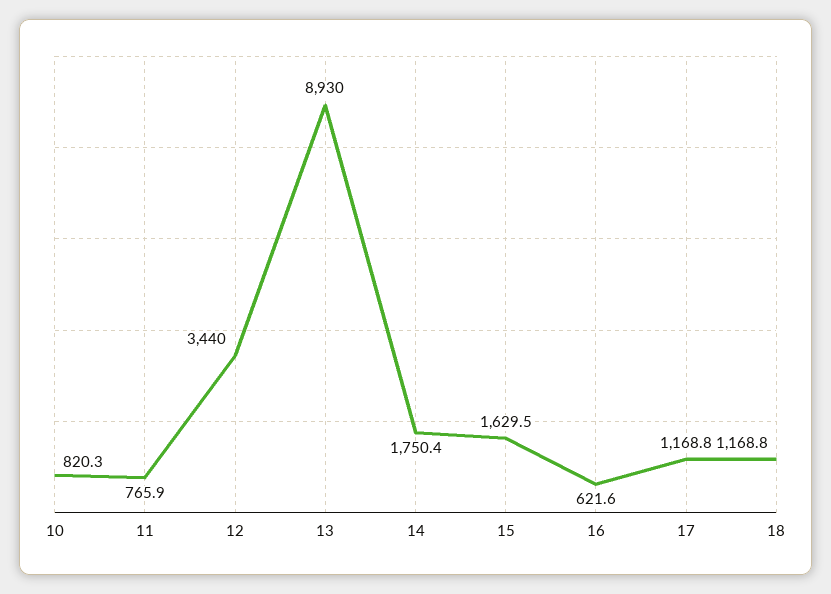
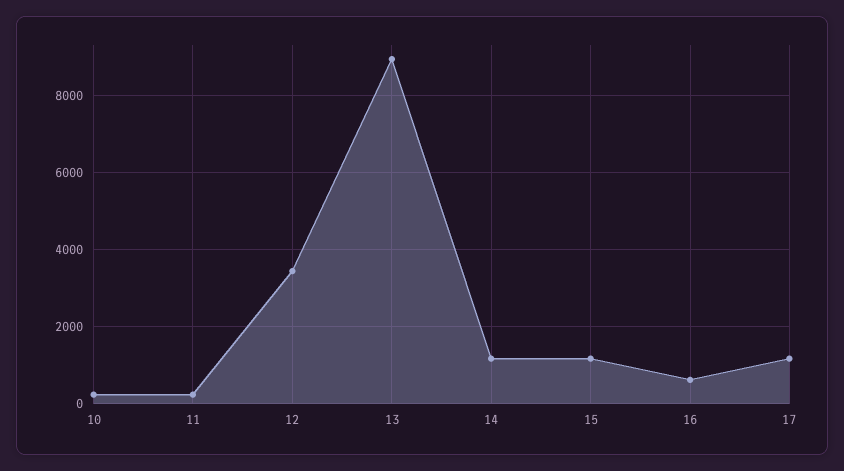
10: 820.3 -> 200
11: 765.9 -> 200
14: 1750.4 -> 1200
15: 1629.5 -> 1200
18: 1168.8 -> none

